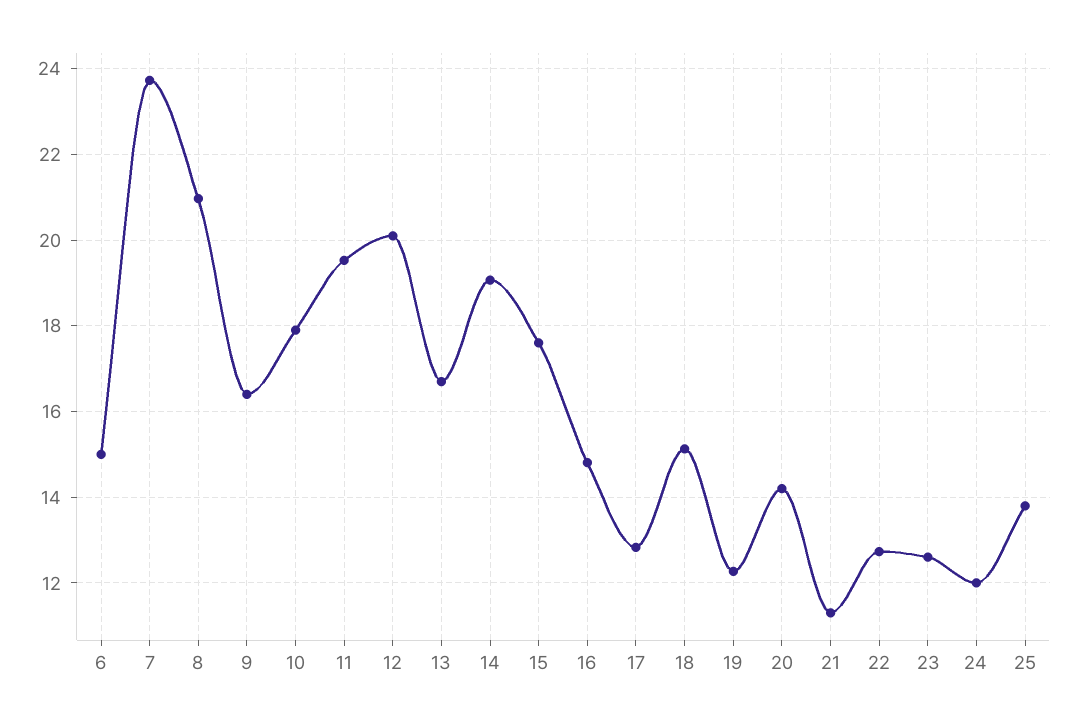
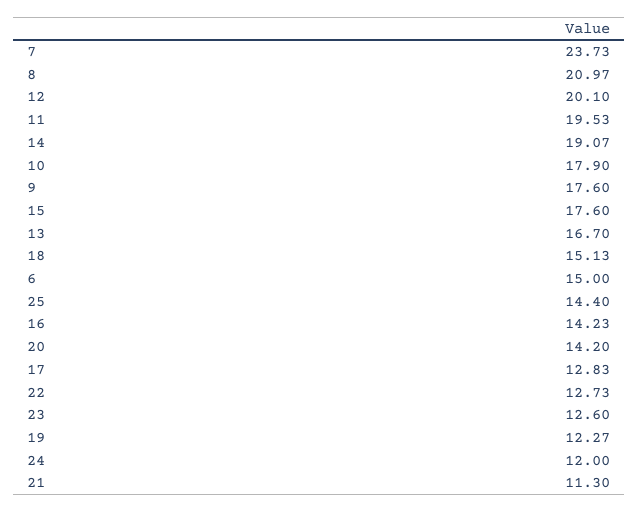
9: 16.4 -> 17.6
16: 14.8 -> 14.23
25: 13.8 -> 14.4

